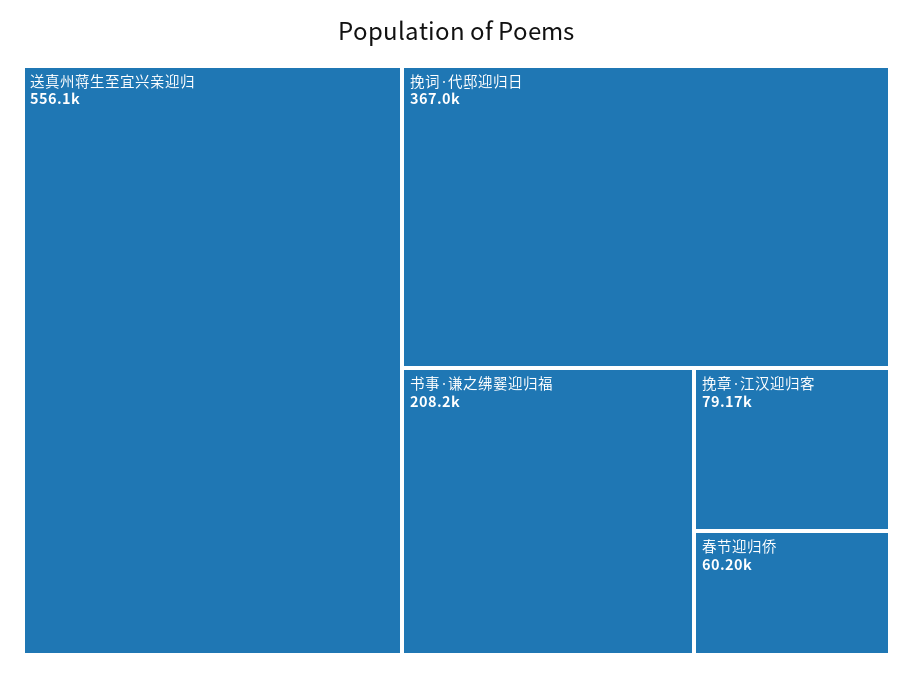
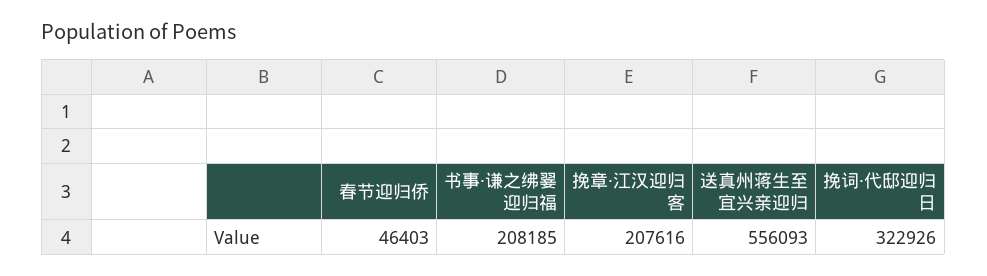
挽词·代邸迎归日: 367000 -> 322926
挽章·江汉迎归客: 79170 -> 207616
春节迎归侨: 60200 -> 46403

